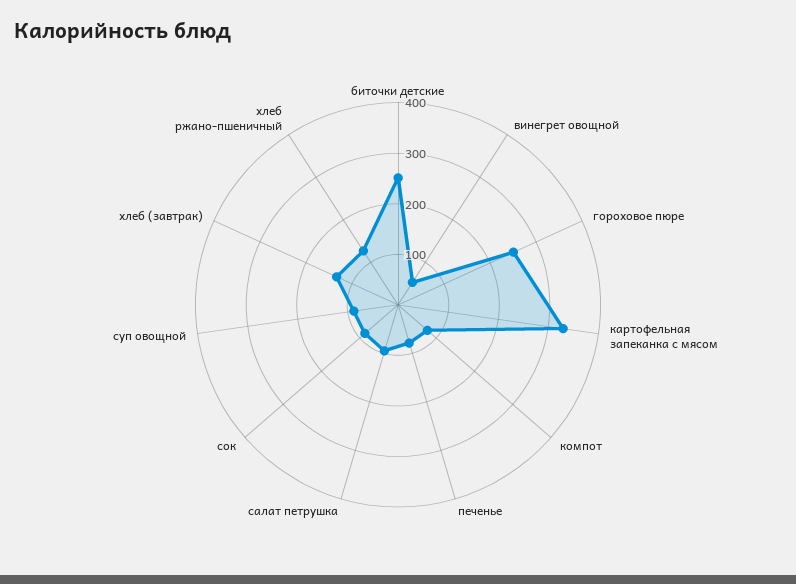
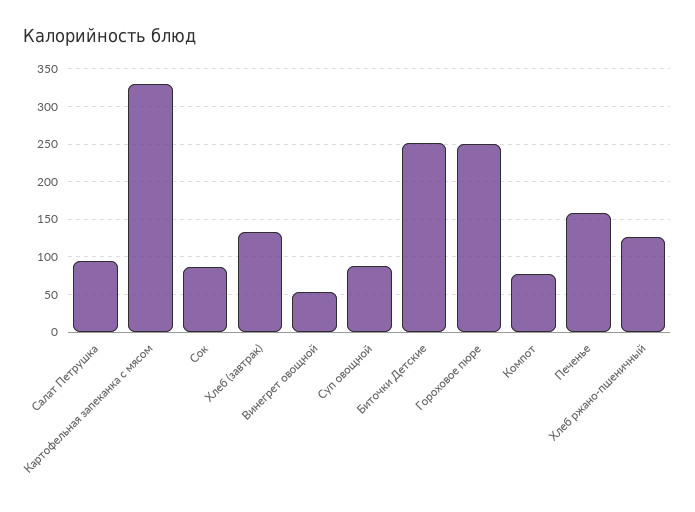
печенье: 80 -> 160

